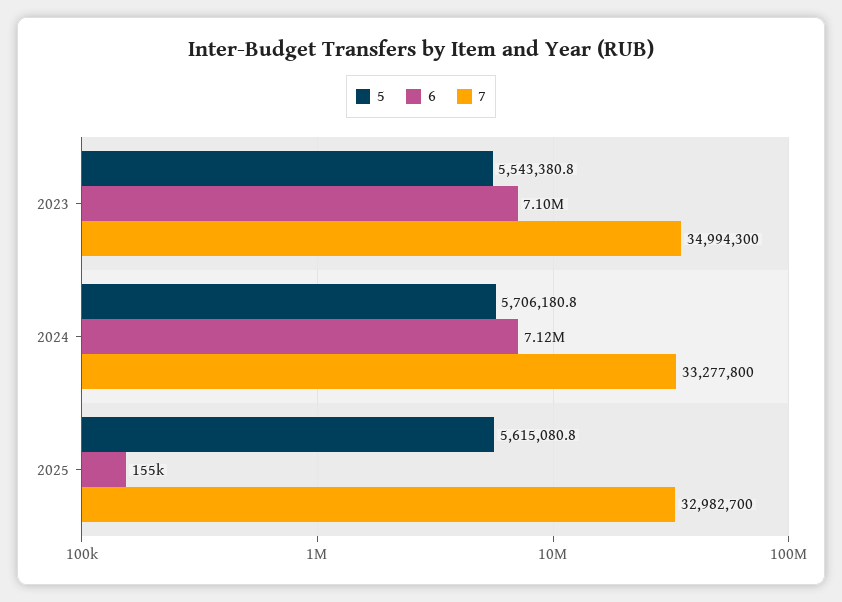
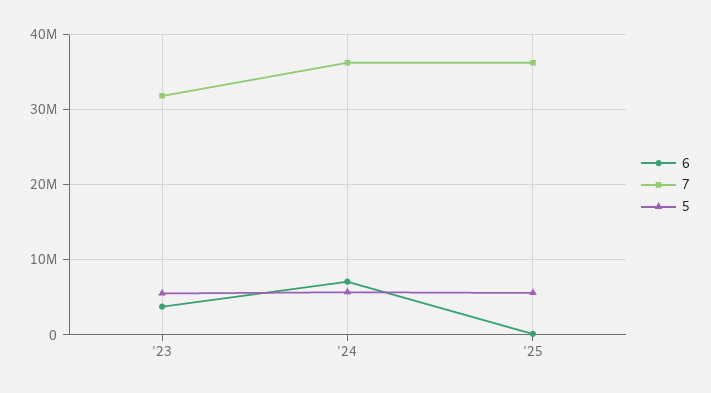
6, 2023: 7100000 -> 4000000
7, 2023: 34994300 -> 32000000
7, 2024: 33277800 -> 36000000
7, 2025: 32982700 -> 36000000

